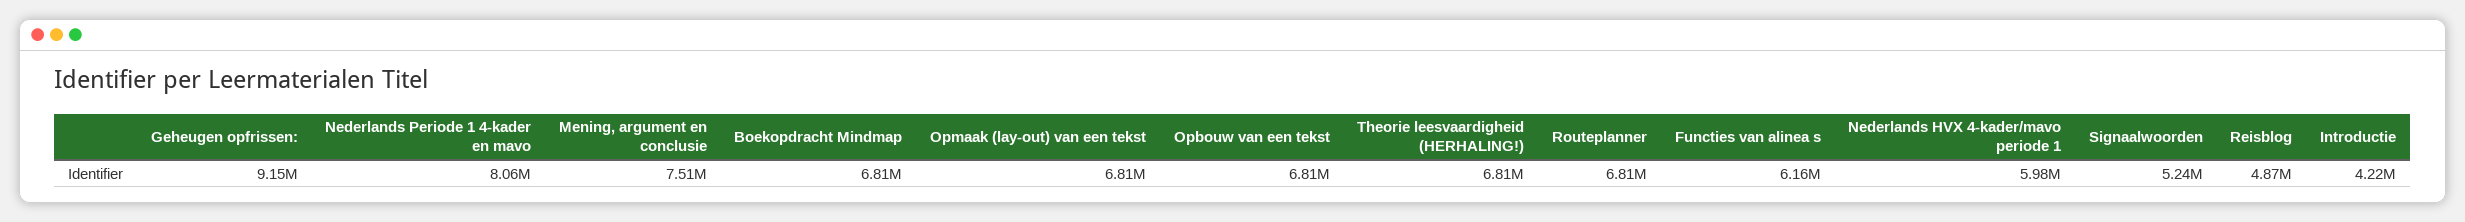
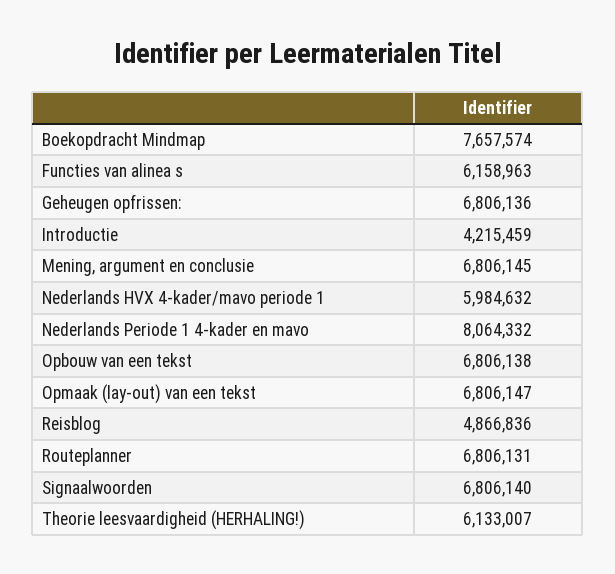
Geheugen opfrissen:: 9150000 -> 6806136
Mening, argument en conclusie: 7510000 -> 6806145
Boekopdracht Mindmap: 6810000 -> 7657574
Theorie leesvaardigheid (HERHALING!): 6810000 -> 6133007
Signaalwoorden: 5240000 -> 6806140

